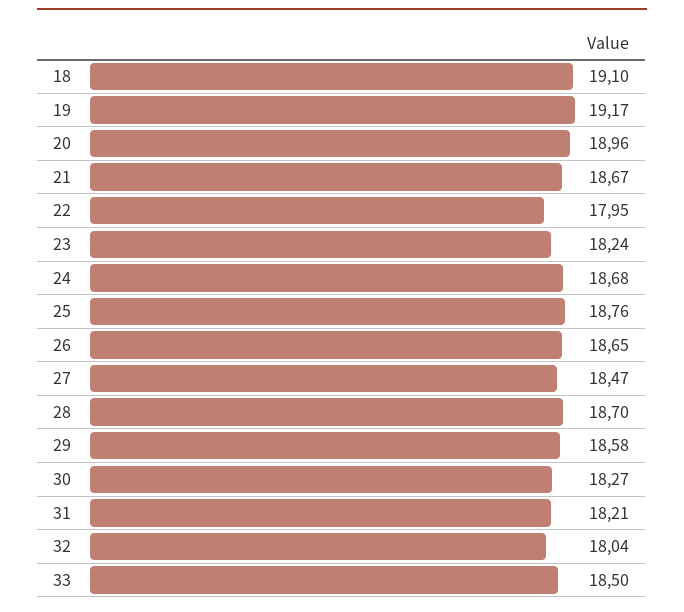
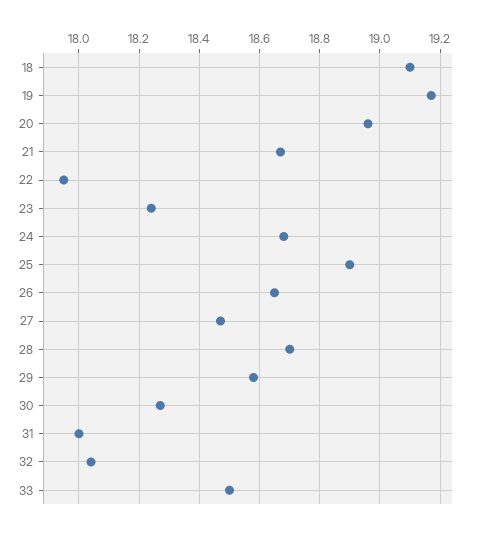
25: 18.76 -> 18.9
31: 18.21 -> 18

